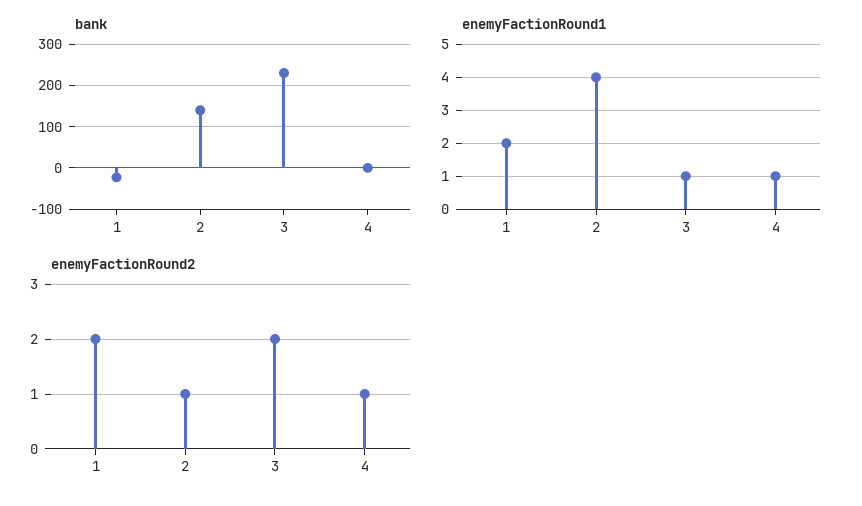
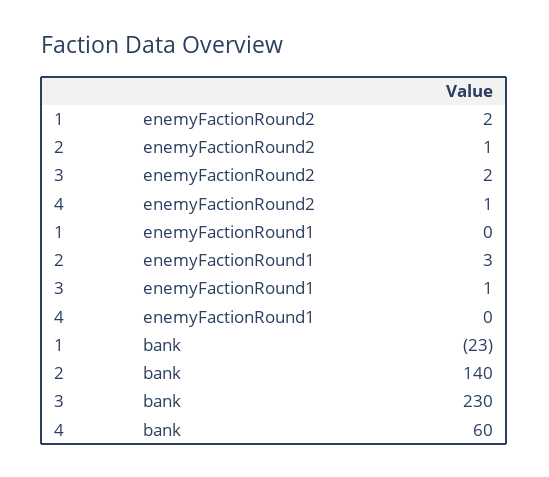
bank, 4: 0 -> 60
enemyFactionRound1, 1: 2 -> 0
enemyFactionRound1, 2: 4 -> 3
enemyFactionRound1, 4: 1 -> 0

